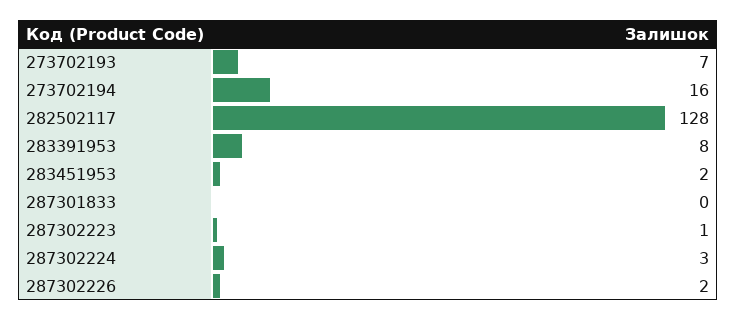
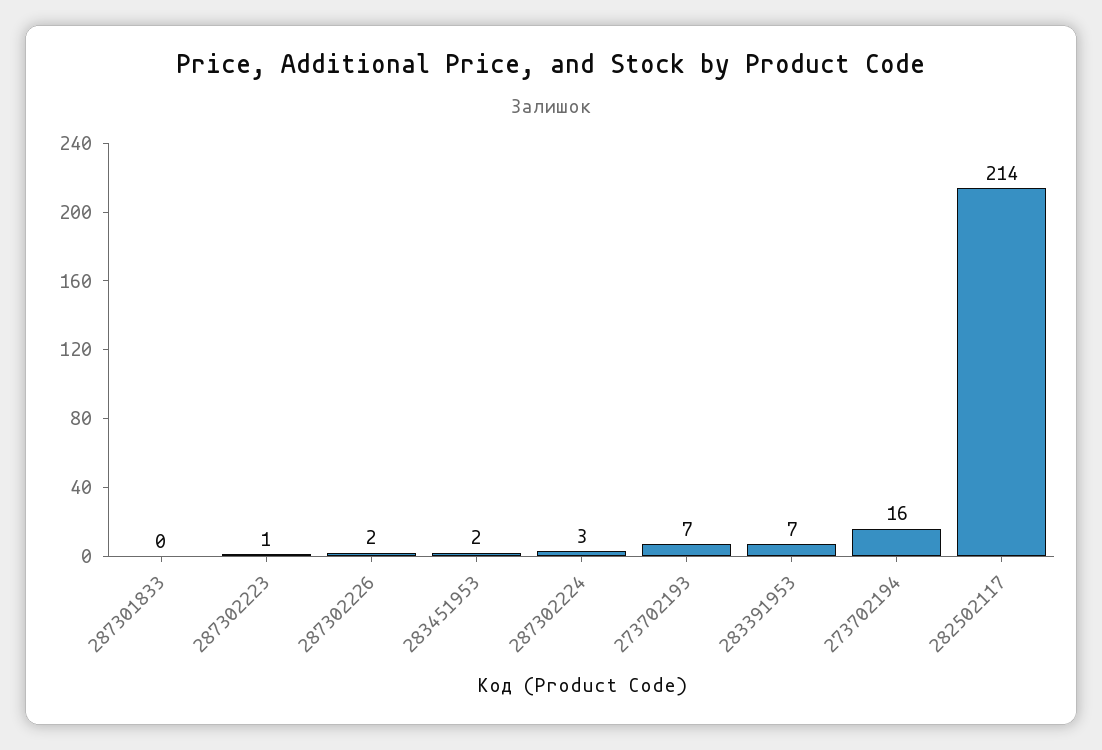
282502117: 128 -> 214
283391953: 8 -> 7

